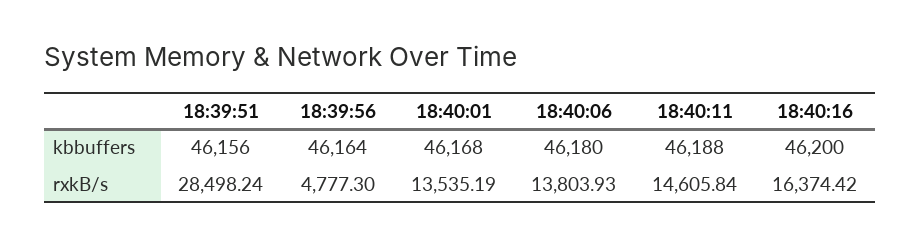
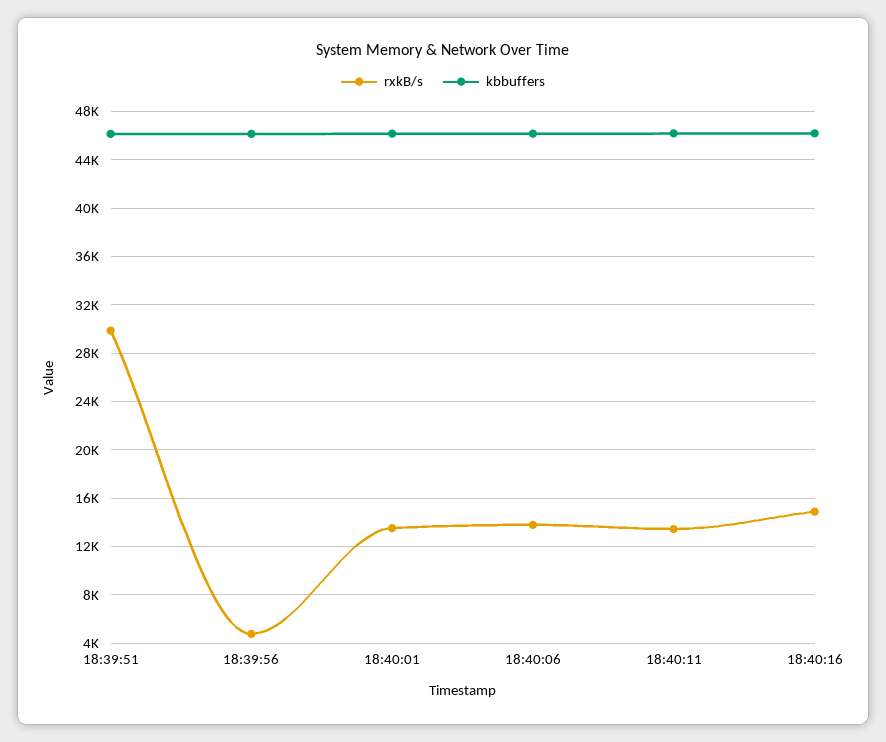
rxkB/s, 18:39:51: 28498.24 -> 30000
rxkB/s, 18:40:11: 14605.84 -> 13500
rxkB/s, 18:40:16: 16374.42 -> 15000

